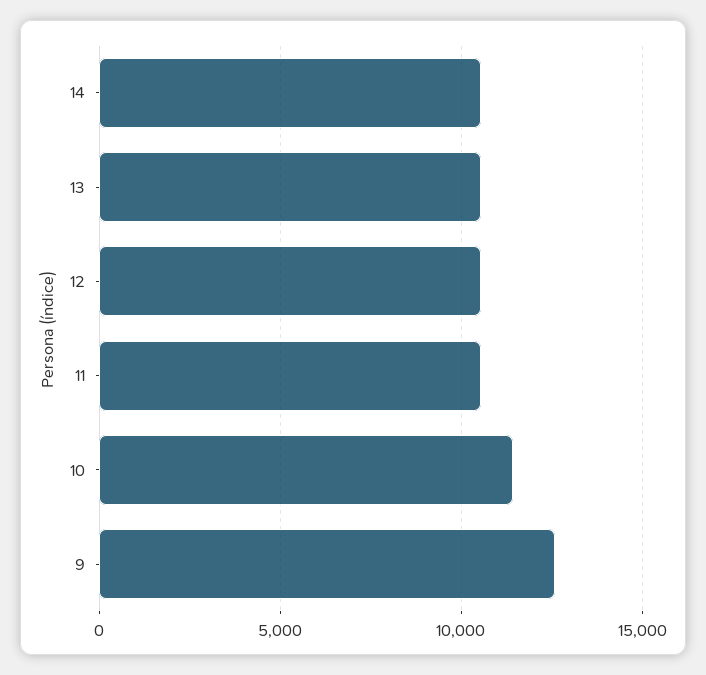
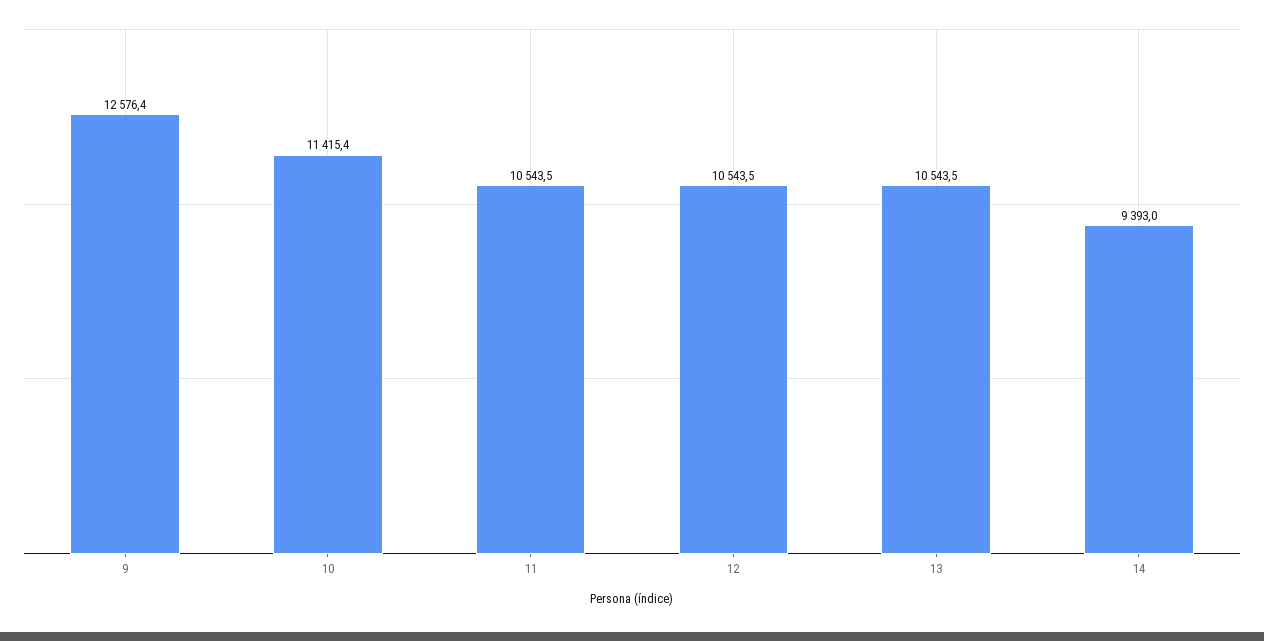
14: 10500 -> 9393

